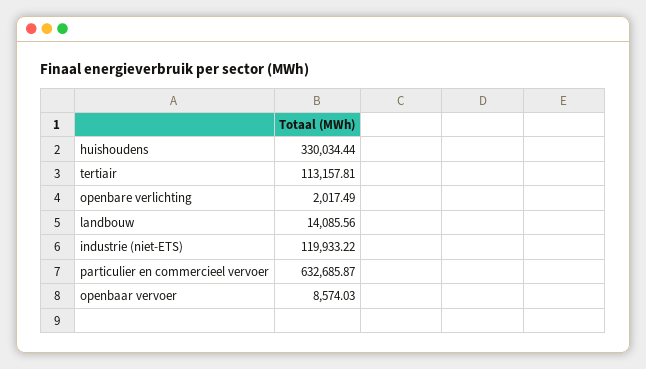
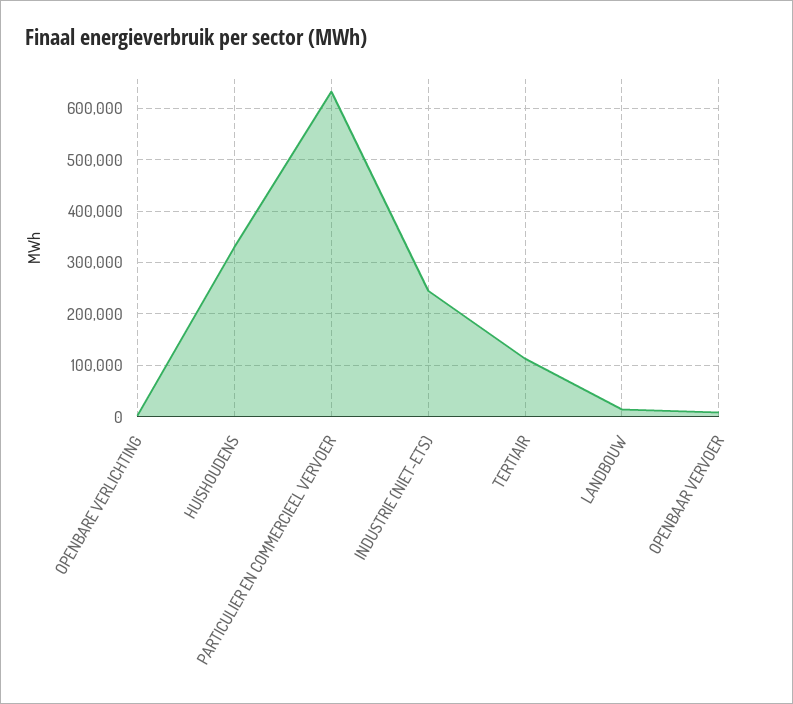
industrie (niet-ETS): 119933.22 -> 240000

